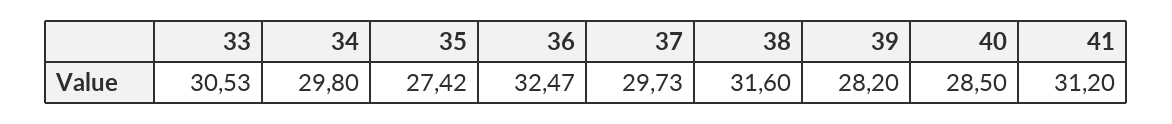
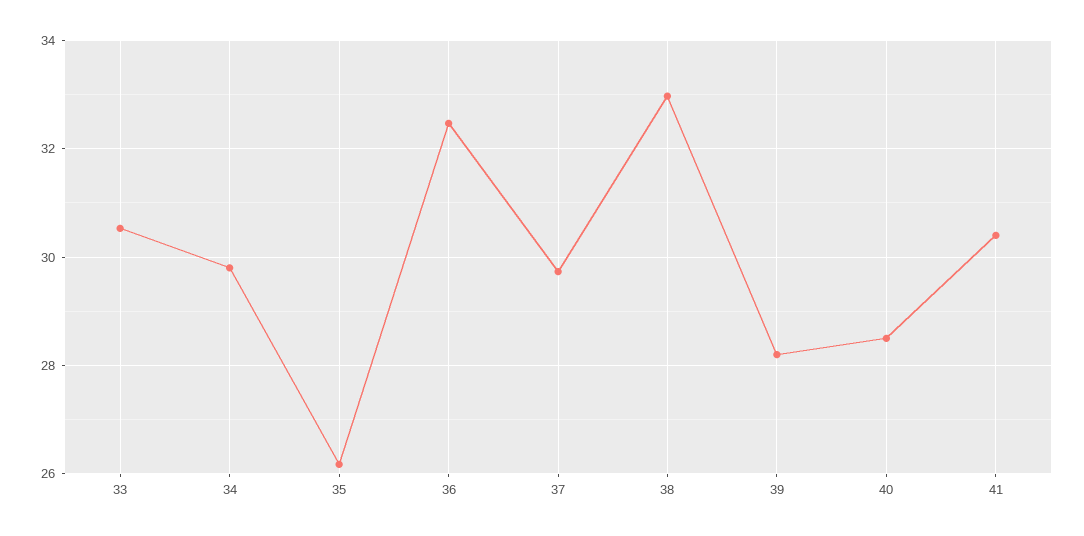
35: 27.42 -> 26.2
38: 31.6 -> 33
41: 31.2 -> 30.4

